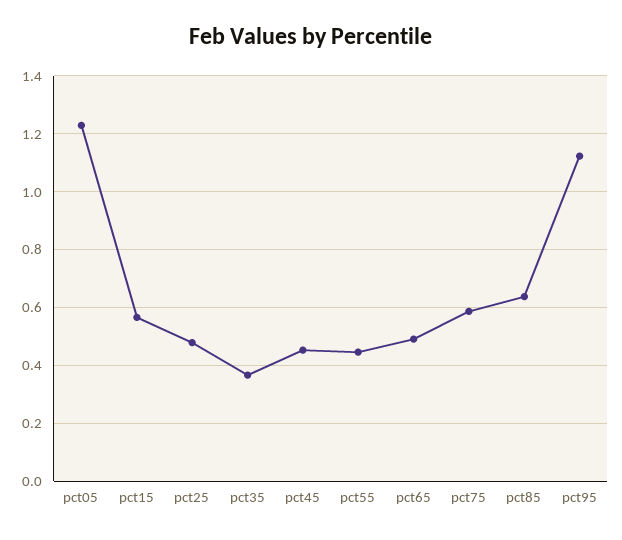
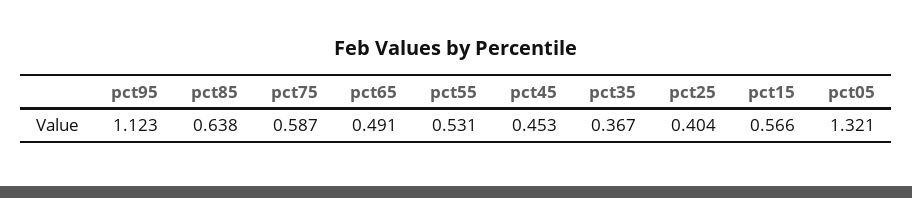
pct05: 1.225 -> 1.321
pct25: 0.475 -> 0.404
pct55: 0.45 -> 0.531

